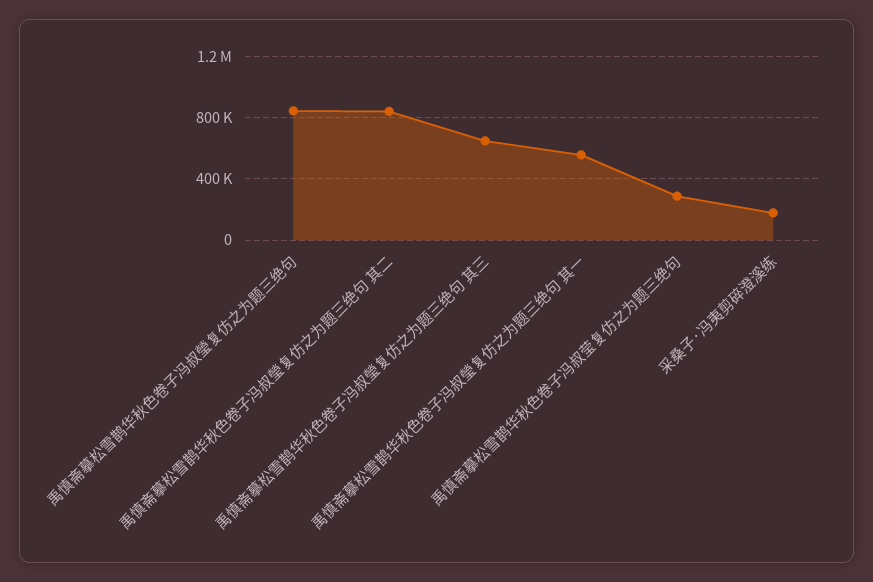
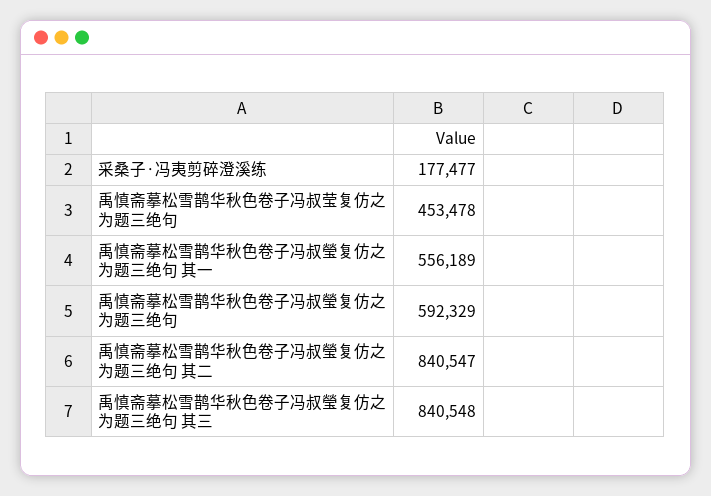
禹慎斋摹松雪鹊华秋色卷子冯叔瑩复仿之为题三绝句: 850000 -> 592329
禹慎斋摹松雪鹊华秋色卷子冯叔瑩复仿之为题三绝句 其三: 650000 -> 840548
禹慎斋摹松雪鹊华秋色卷子冯叔莹复仿之为题三绝句: 300000 -> 453478

